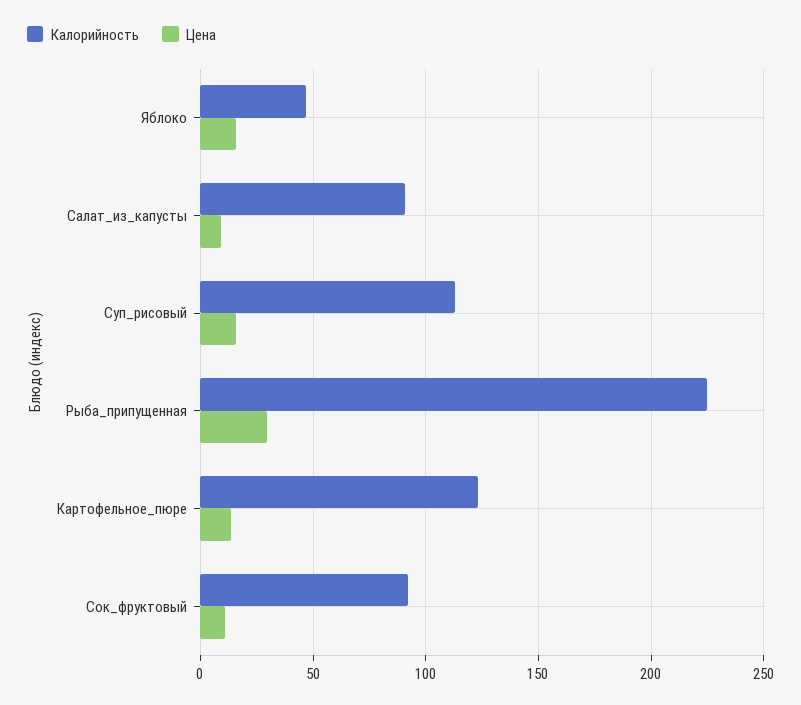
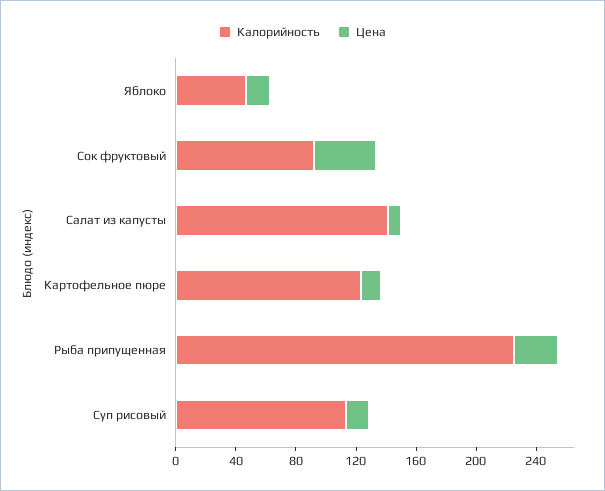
Калорийность, Салат_из_капусты: 90 -> 140
Цена, Сок_фруктовый: 10 -> 40

